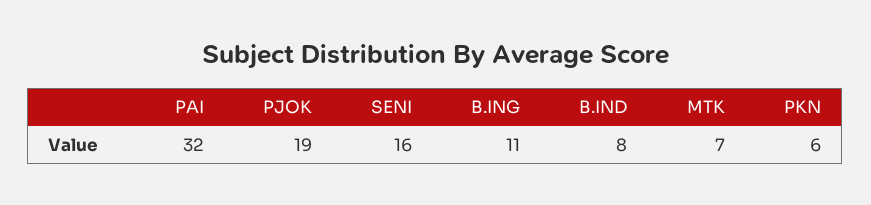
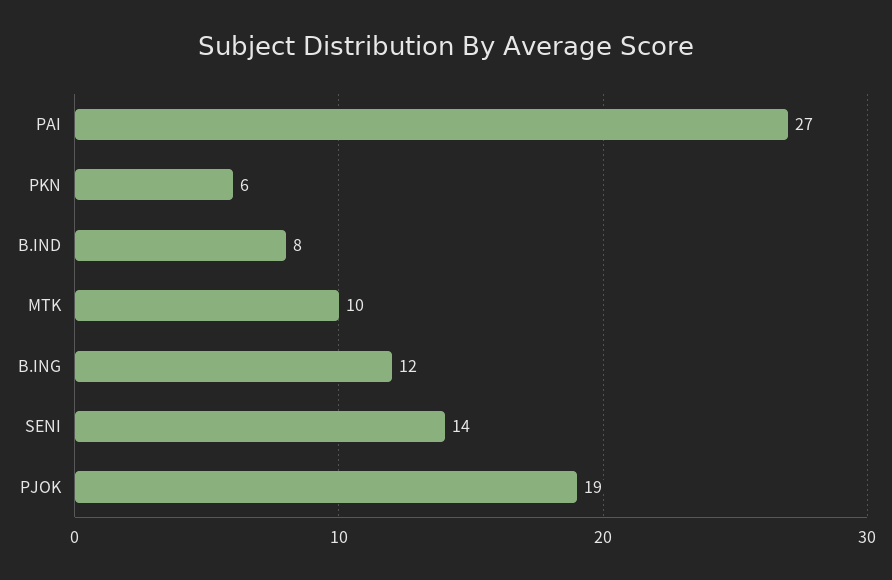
PAI: 32 -> 27
SENI: 16 -> 14
B.ING: 11 -> 12
MTK: 7 -> 10

